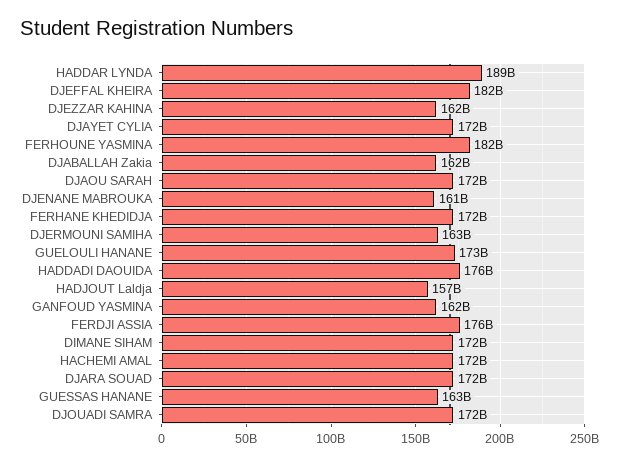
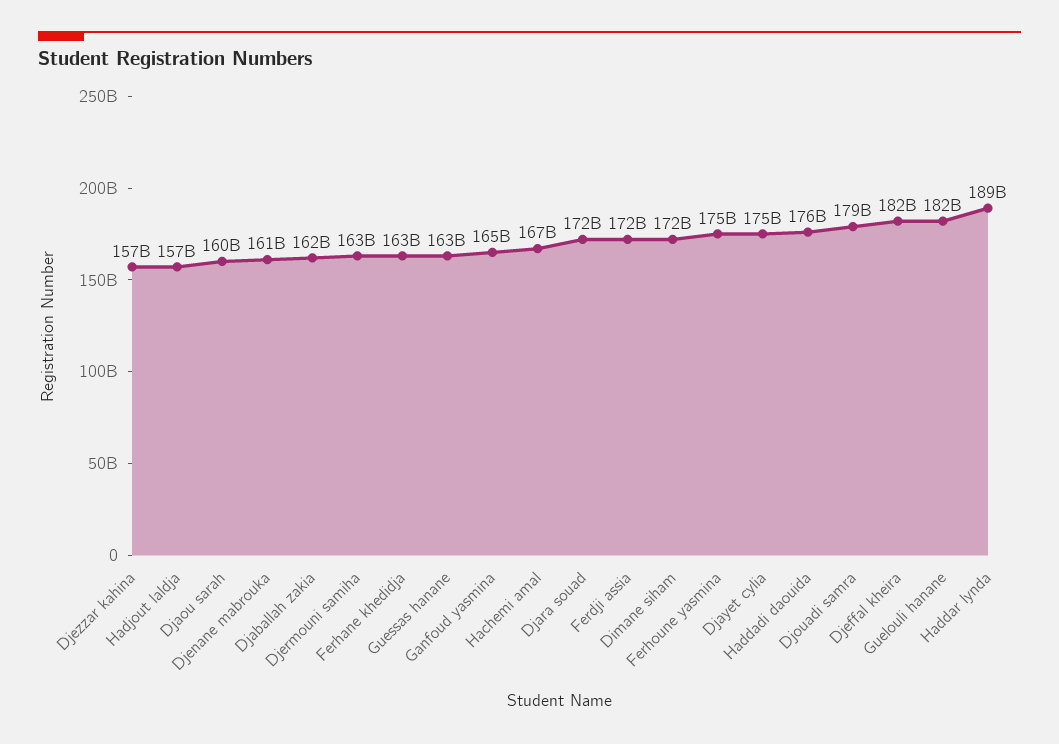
DJEZZAR KAHINA: 162000000000 -> 157000000000
DJAYET CYLIA: 172000000000 -> 175000000000
FERHOUNE YASMINA: 182000000000 -> 175000000000
DJAOU SARAH: 172000000000 -> 160000000000
FERHANE KHEDIDJA: 172000000000 -> 163000000000
GUELOULI HANANE: 173000000000 -> 182000000000
GANFOUD YASMINA: 162000000000 -> 165000000000
FERDJI ASSIA: 176000000000 -> 172000000000
HACHEMI AMAL: 172000000000 -> 167000000000
DJOUADI SAMRA: 172000000000 -> 179000000000

